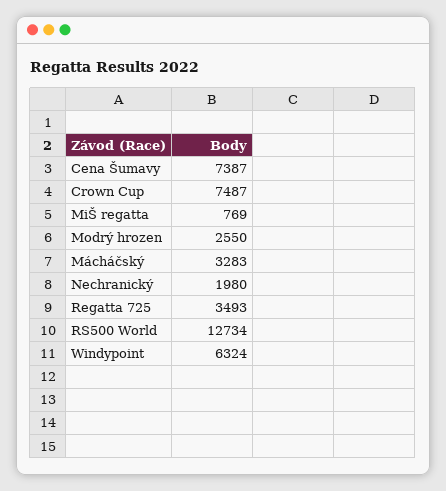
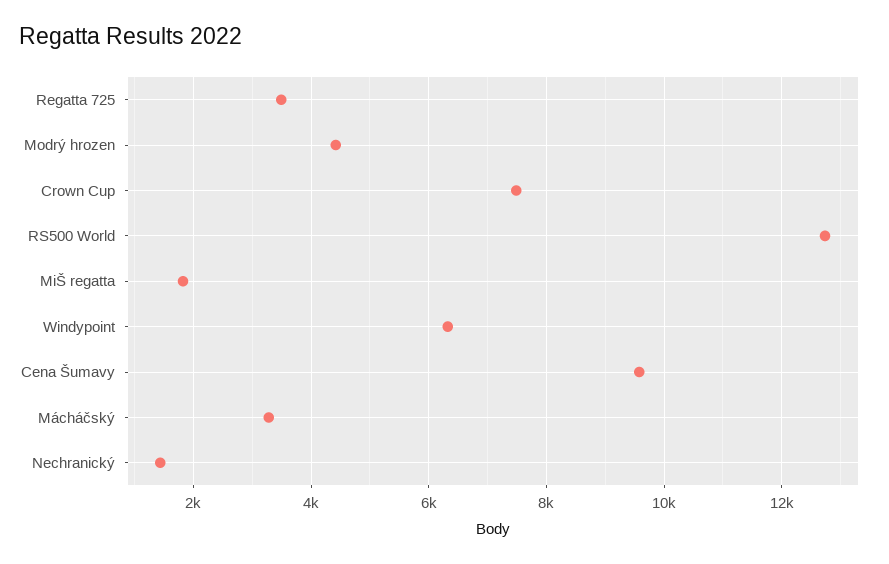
Cena Šumavy: 7387 -> 9600
MiŠ regatta: 769 -> 1800
Modrý hrozen: 2550 -> 4400
Nechranický: 1980 -> 1400

